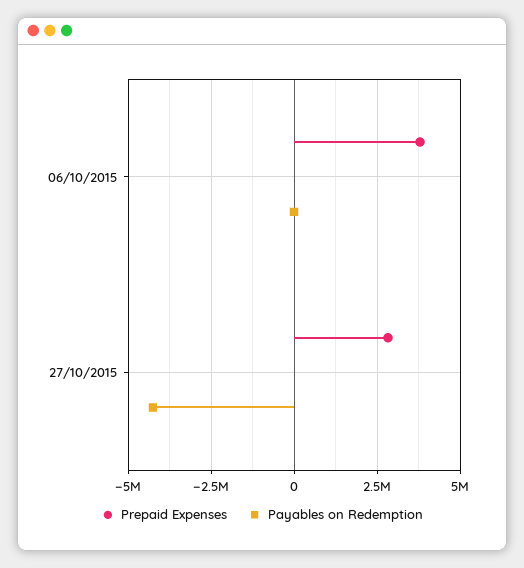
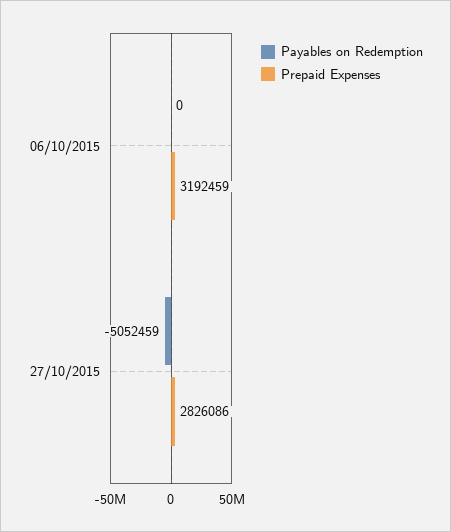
Prepaid Expenses, 06/10/2015: 3750000 -> 3192459
Payables on Redemption, 27/10/2015: -4250000 -> -5052459

